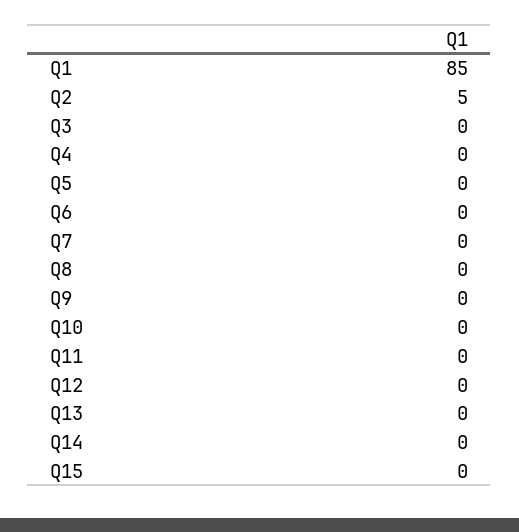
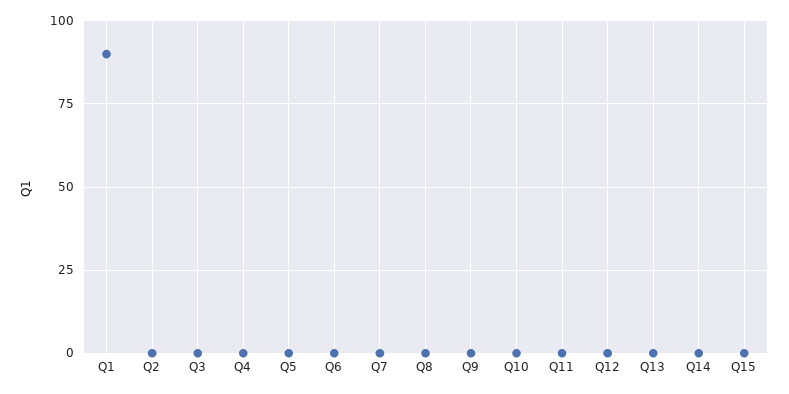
Q1: 85 -> 90
Q2: 5 -> 0

